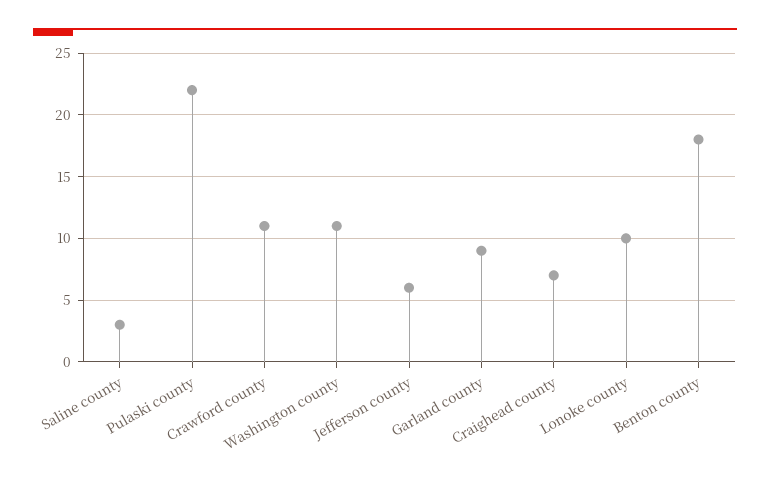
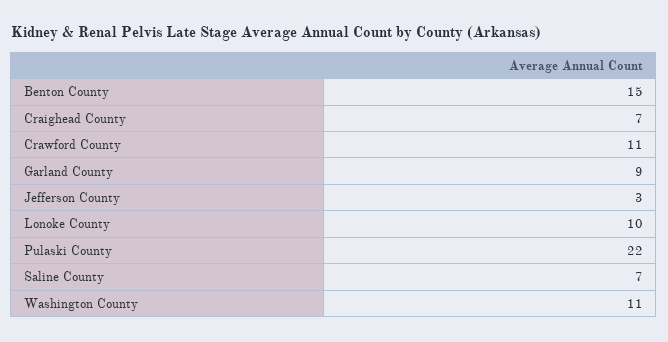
Saline county: 3 -> 7
Jefferson county: 6 -> 3
Benton county: 18 -> 15

